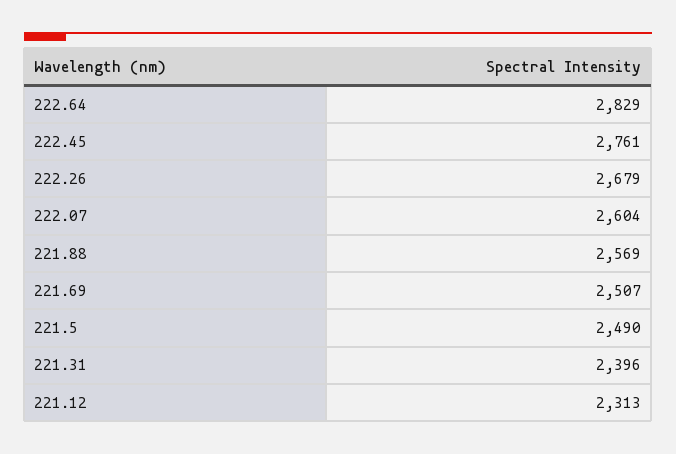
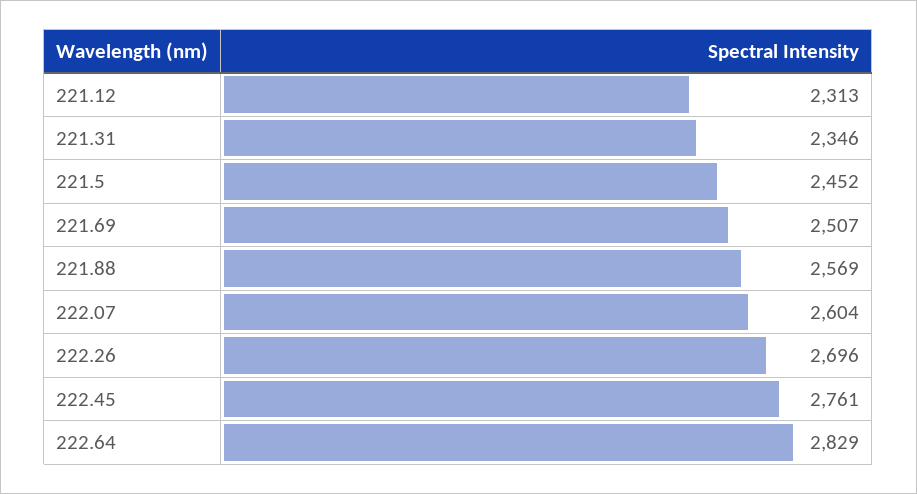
222.26: 2679 -> 2696
221.5: 2490 -> 2452
221.31: 2396 -> 2346

